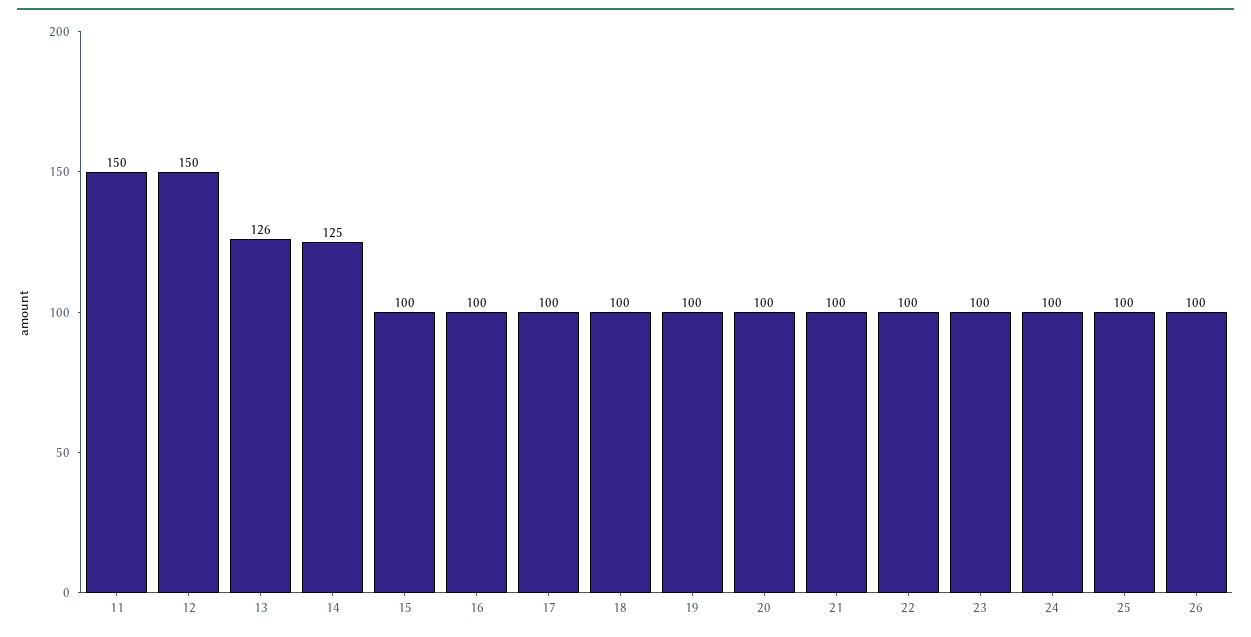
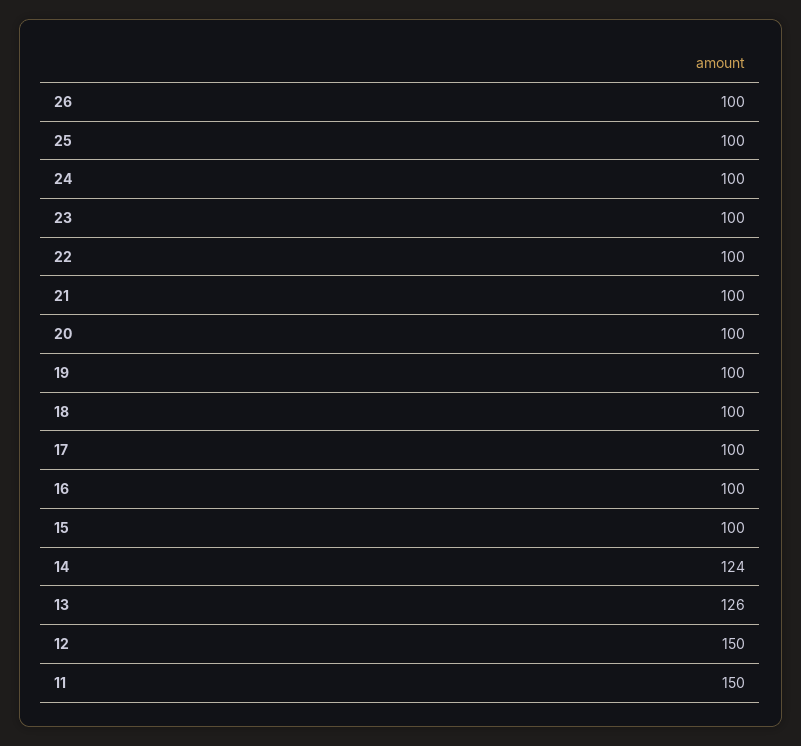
14: 125 -> 124

